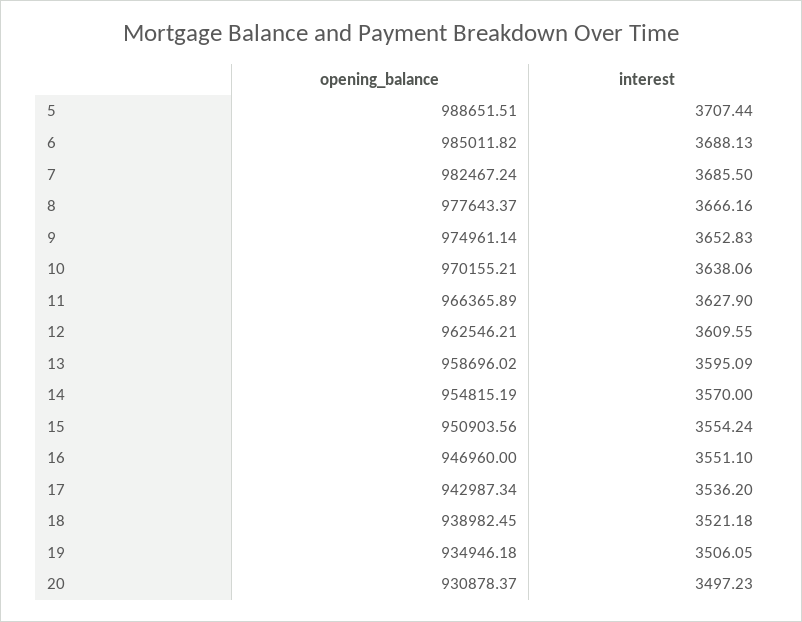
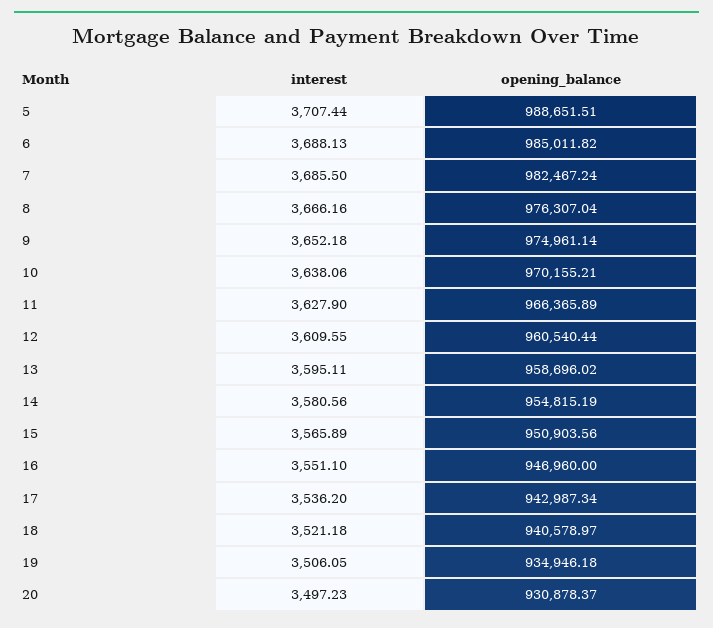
opening_balance, 8: 977643.37 -> 976307.04
interest, 9: 3652.83 -> 3652.18
opening_balance, 12: 962546.21 -> 960540.44
interest, 13: 3595.09 -> 3595.11
interest, 14: 3570 -> 3580.56
interest, 15: 3554.24 -> 3565.89
opening_balance, 18: 938982.45 -> 940578.97

